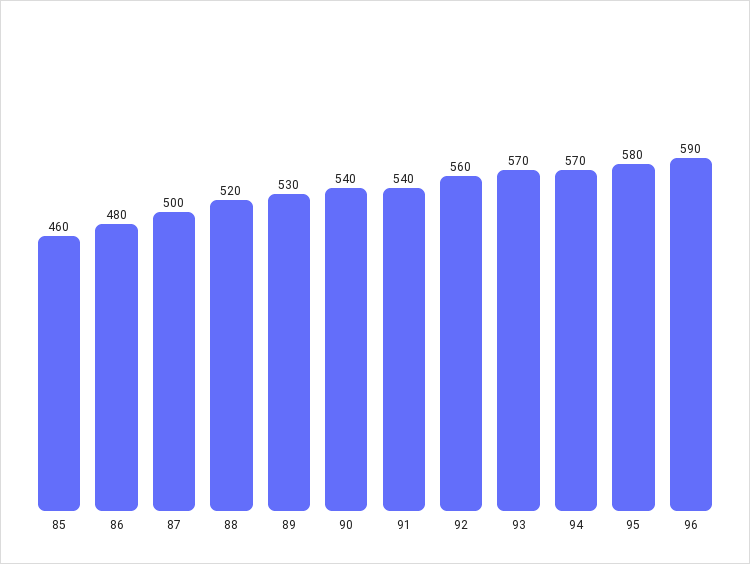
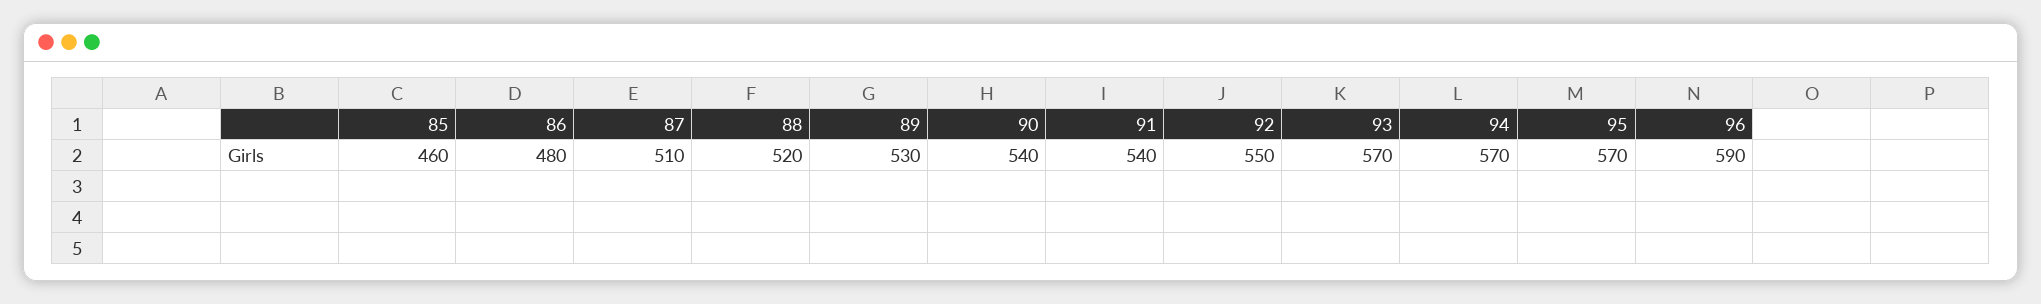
87: 500 -> 510
92: 560 -> 550
95: 580 -> 570

